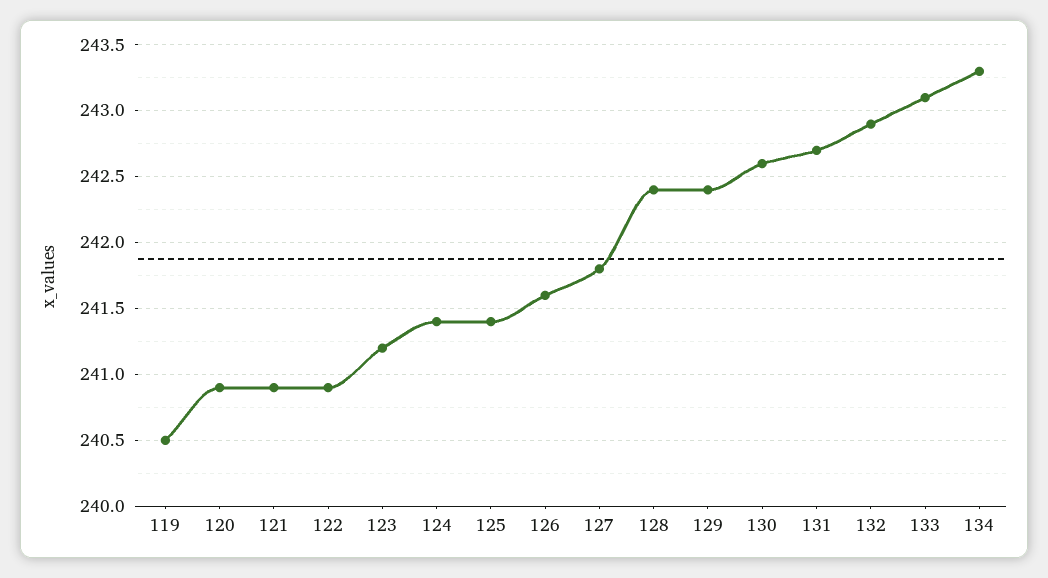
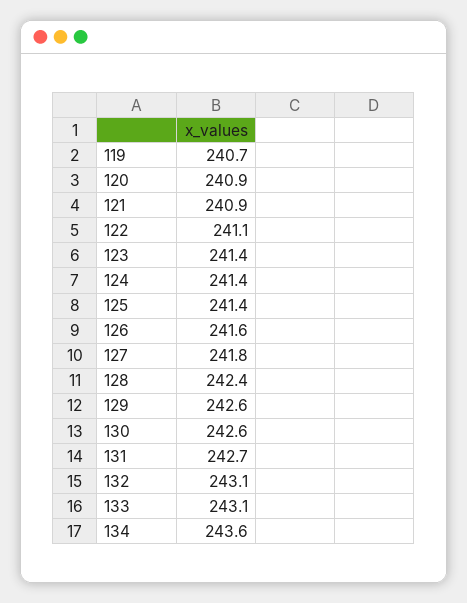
119: 240.5 -> 240.7
122: 240.9 -> 241.1
123: 241.2 -> 241.4
129: 242.4 -> 242.6
132: 242.9 -> 243.1
134: 243.3 -> 243.6

